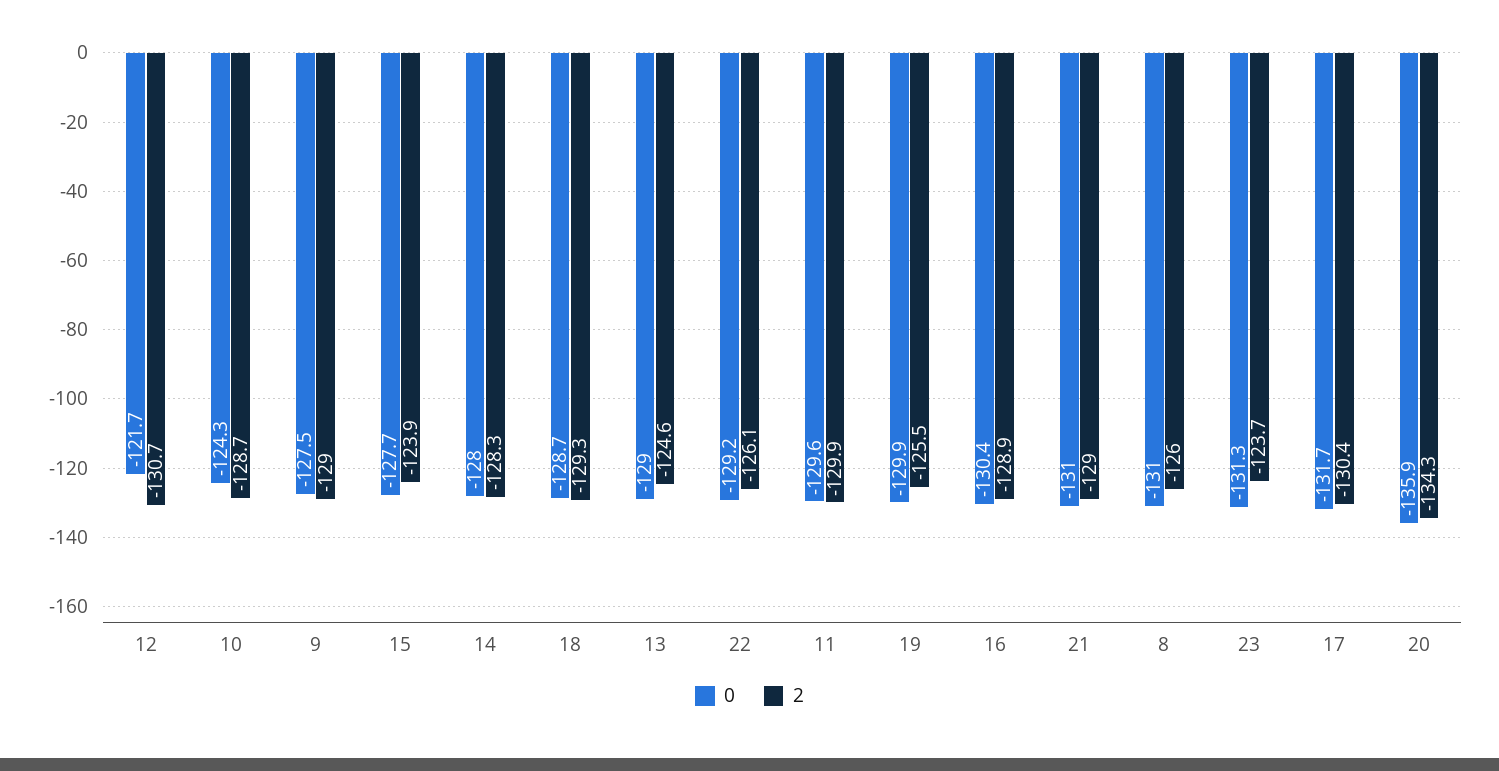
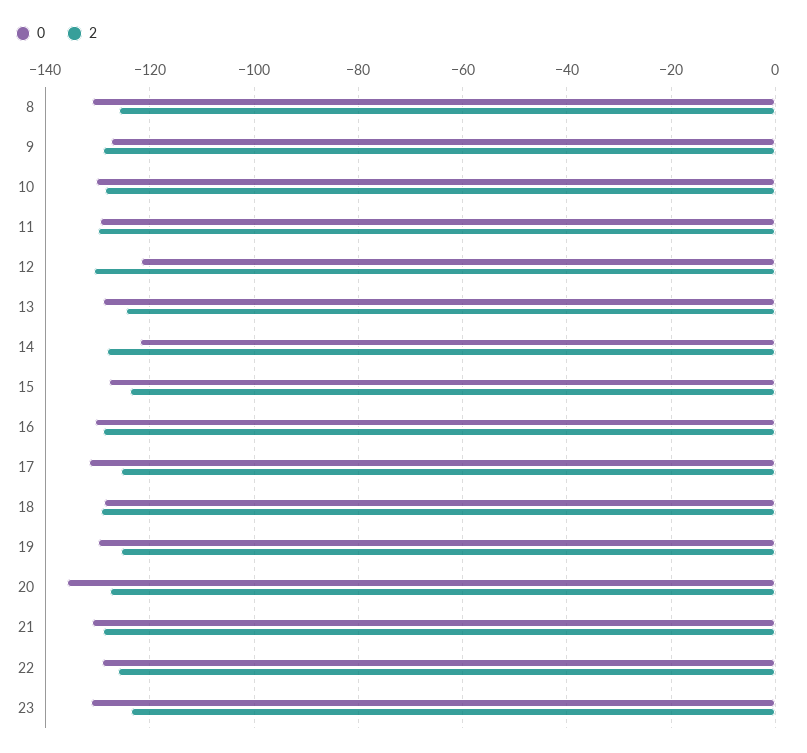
0, 10: -124.3 -> -130
0, 14: -128 -> -122
2, 17: -130.4 -> -126
2, 20: -134.3 -> -128

